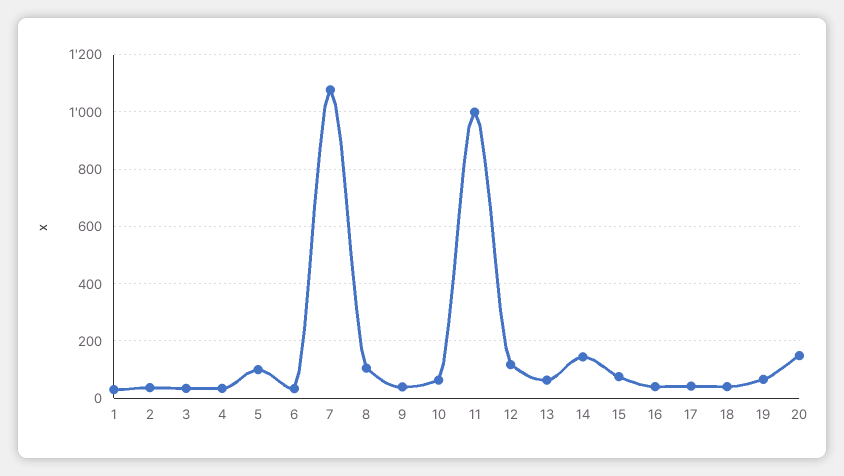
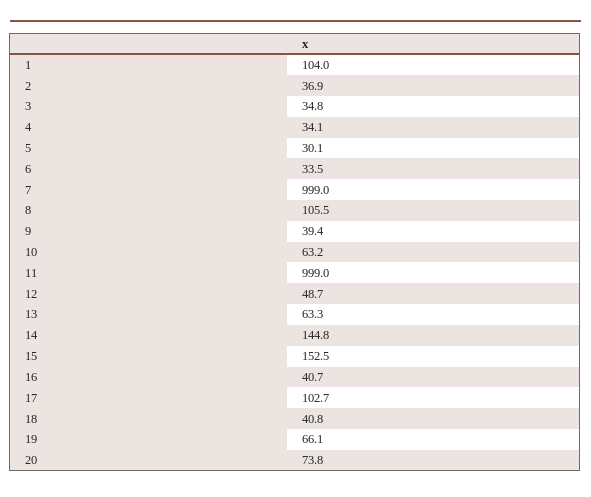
1: 25 -> 104
5: 100 -> 30.1
7: 1075 -> 999
12: 125 -> 48.7
15: 75 -> 152.5
17: 50 -> 102.7
20: 150 -> 73.8

